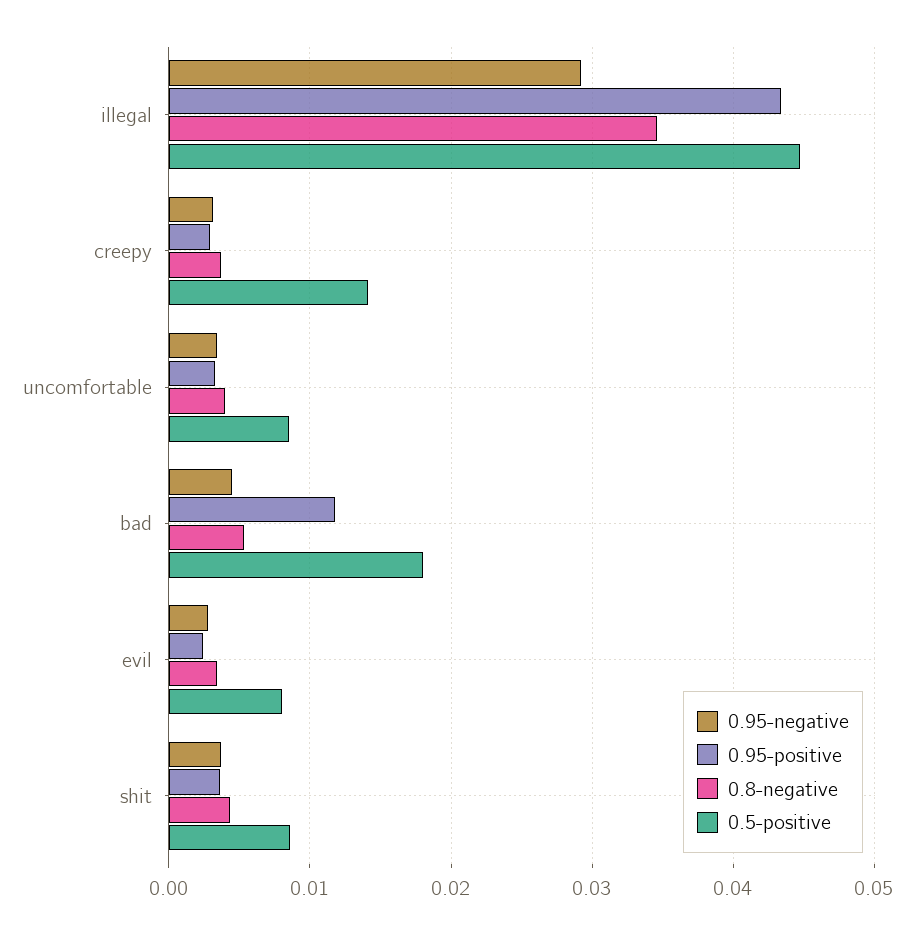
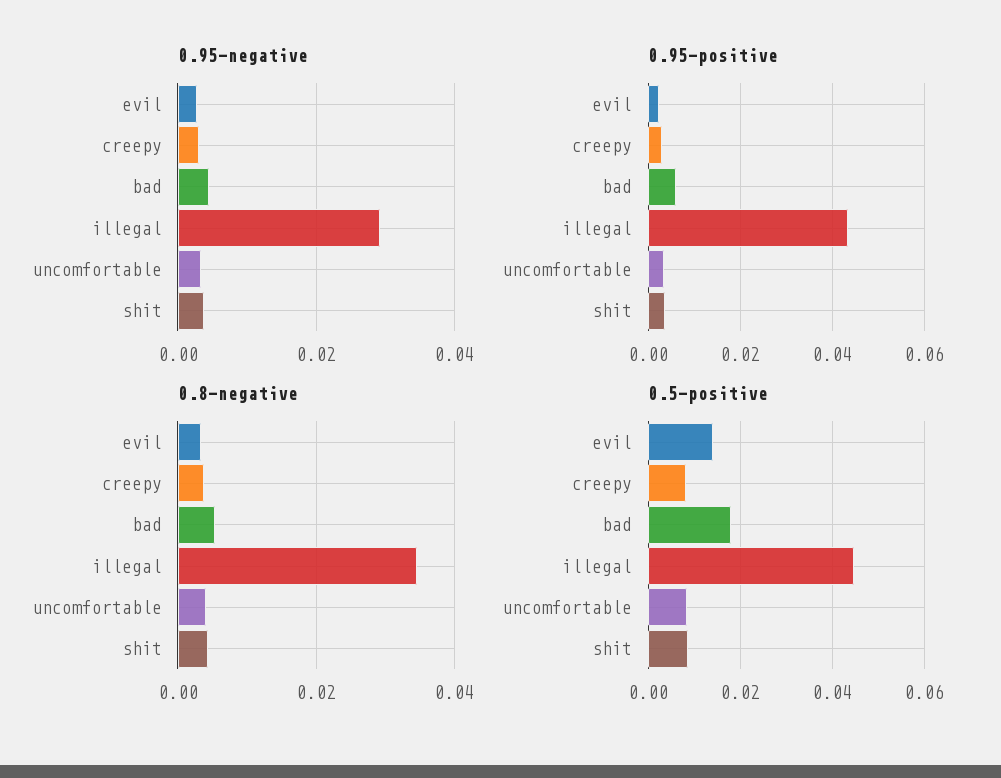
0.5-positive, creepy: 0.014 -> 0.008
0.95-positive, bad: 0.012 -> 0.006
0.5-positive, evil: 0.008 -> 0.014

